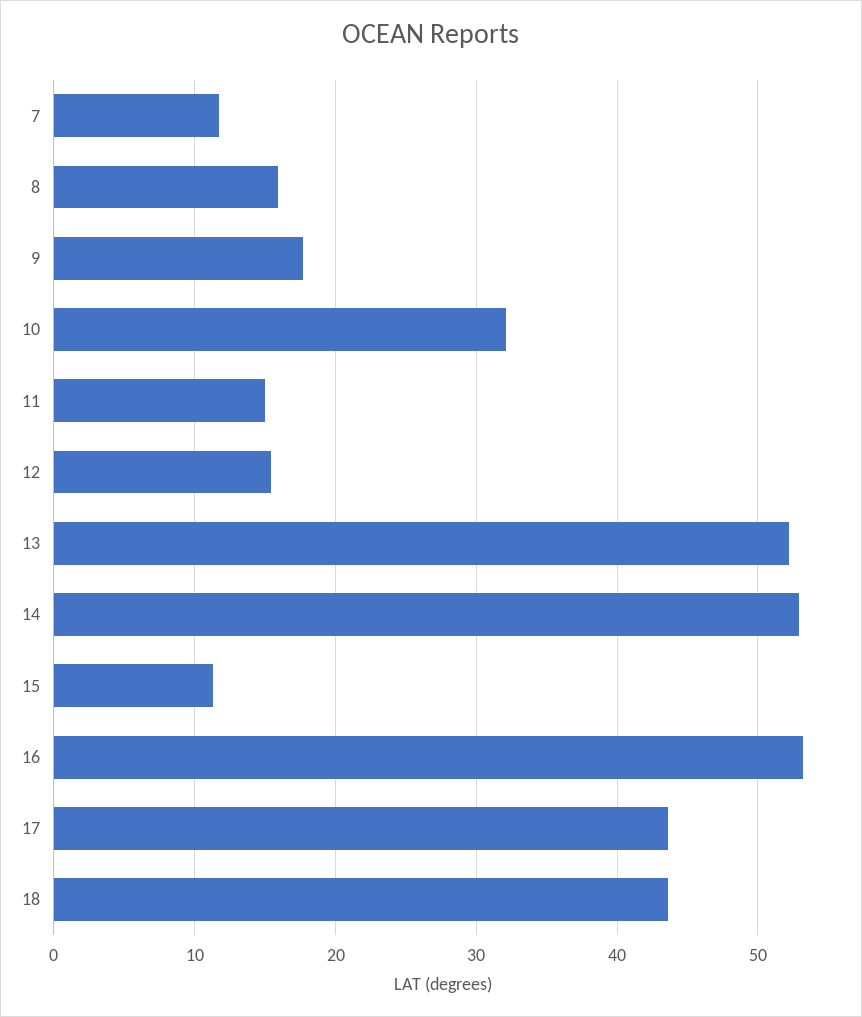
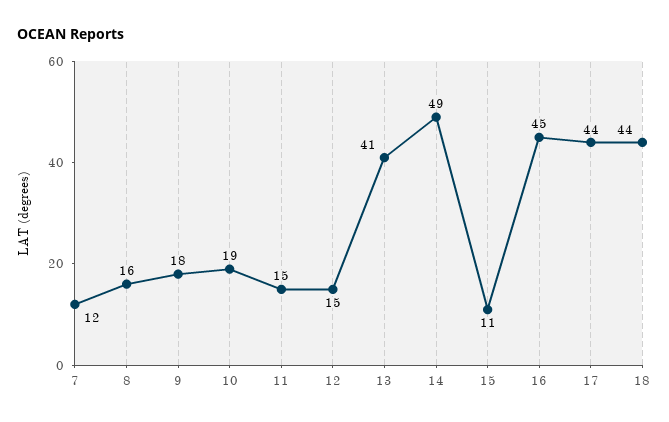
10: 32 -> 19
13: 52 -> 41
14: 53 -> 49
16: 53 -> 45

